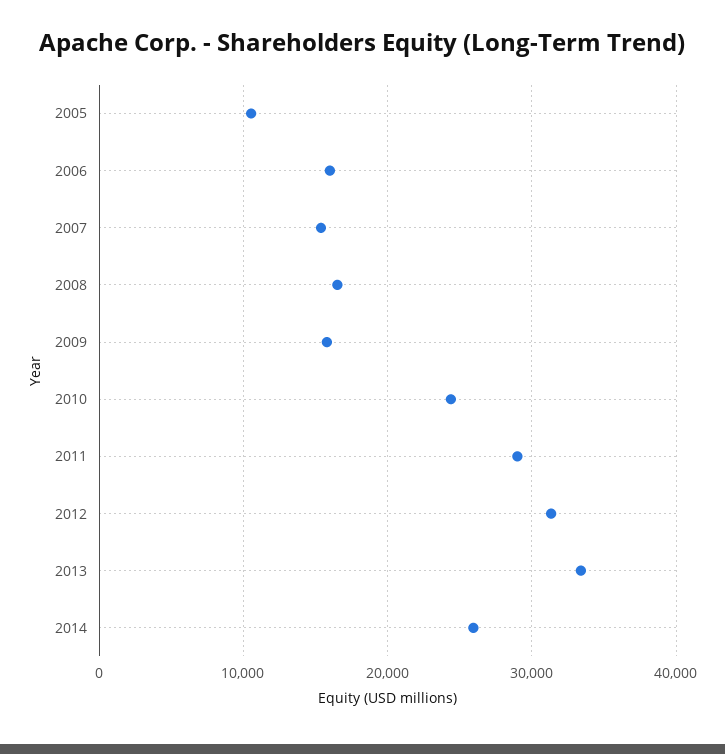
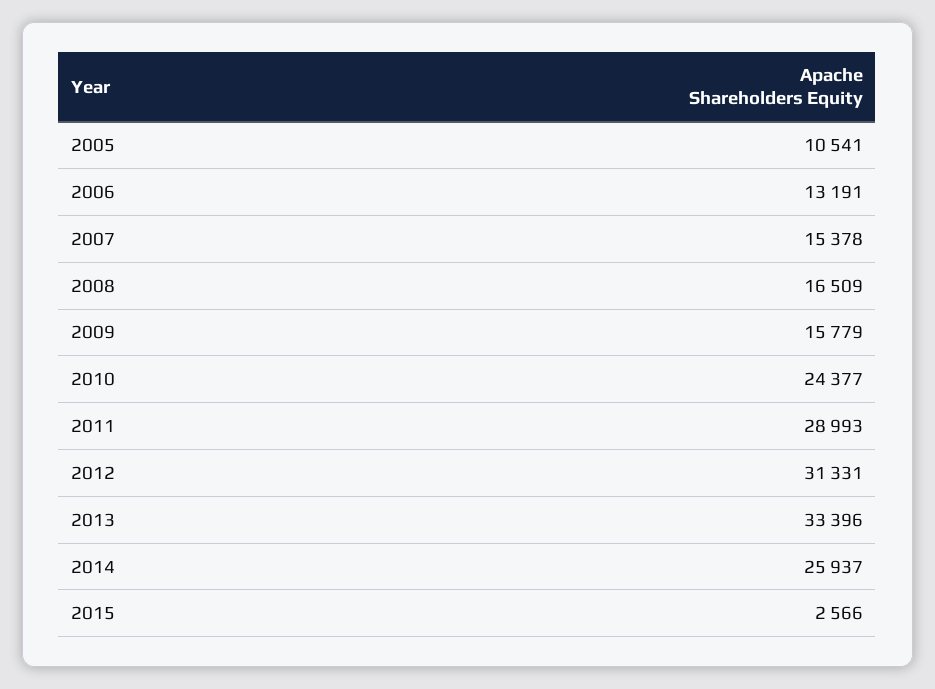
2006: 16000 -> 13191
2015: none -> 2566

